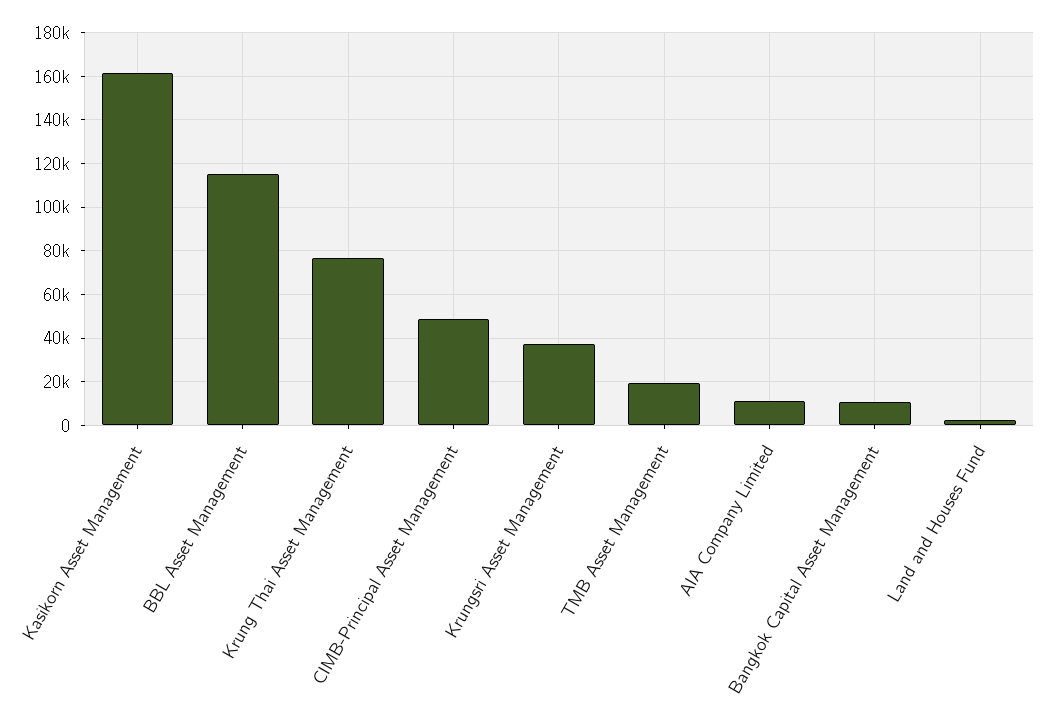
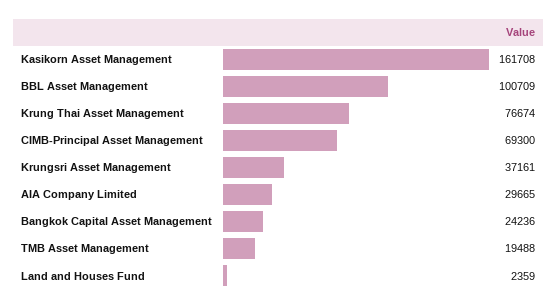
BBL Asset Management: 115000 -> 100709
CIMB-Principal Asset Management: 50000 -> 69300
AIA Company Limited: 10000 -> 29665
Bangkok Capital Asset Management: 10000 -> 24236

